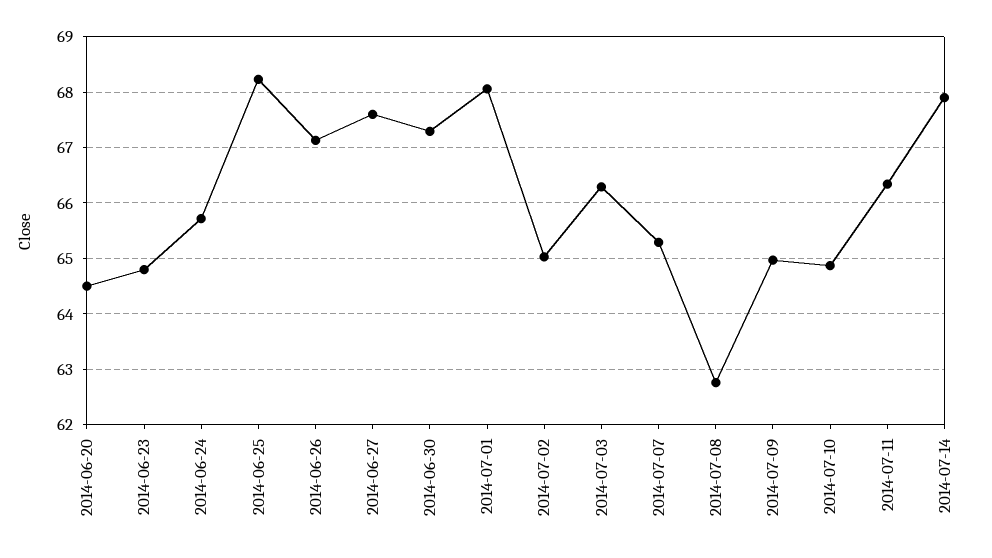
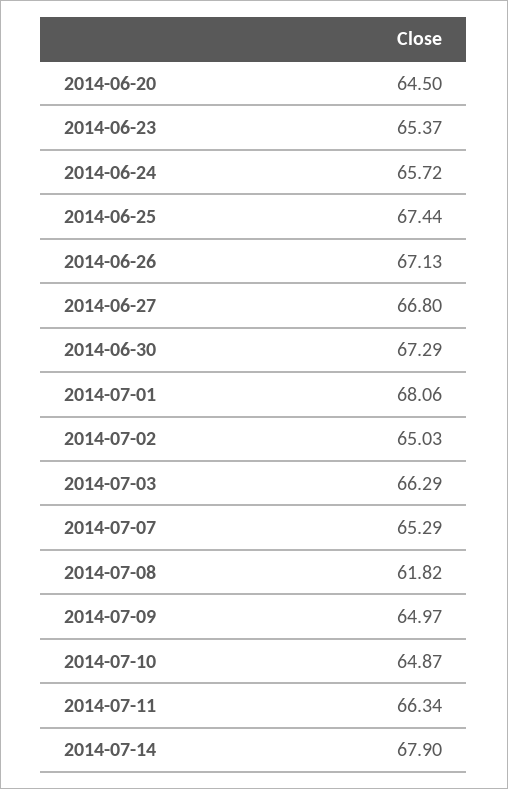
2014-06-23: 64.8 -> 65.37
2014-06-25: 68.2 -> 67.44
2014-06-27: 67.6 -> 66.8
2014-07-08: 62.8 -> 61.82

